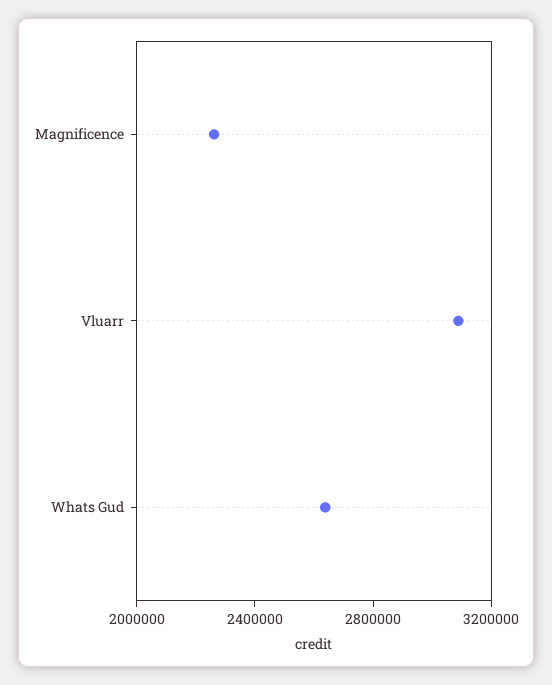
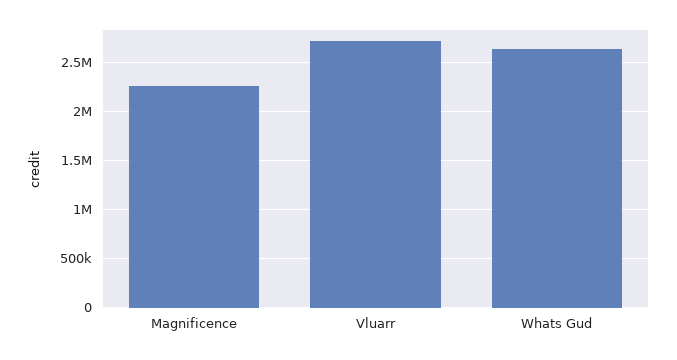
Vluarr: 3100000 -> 2700000

